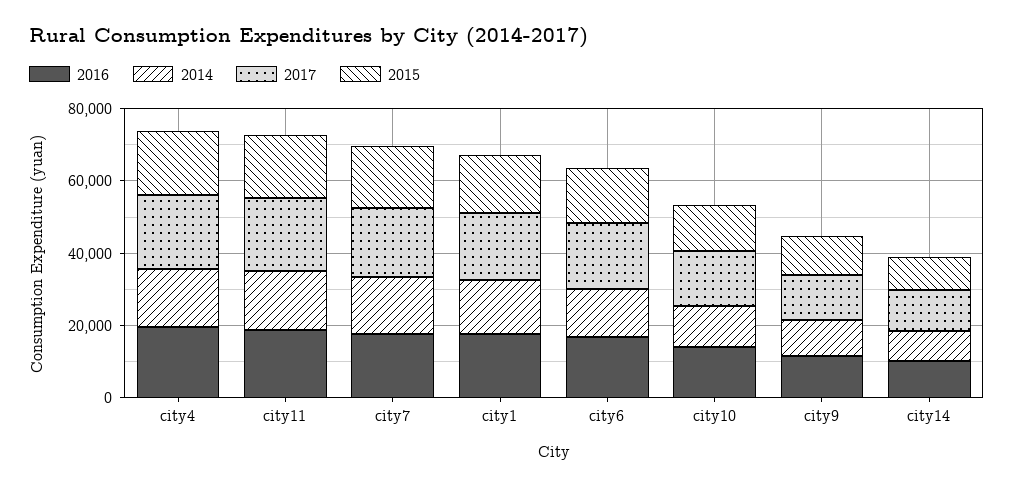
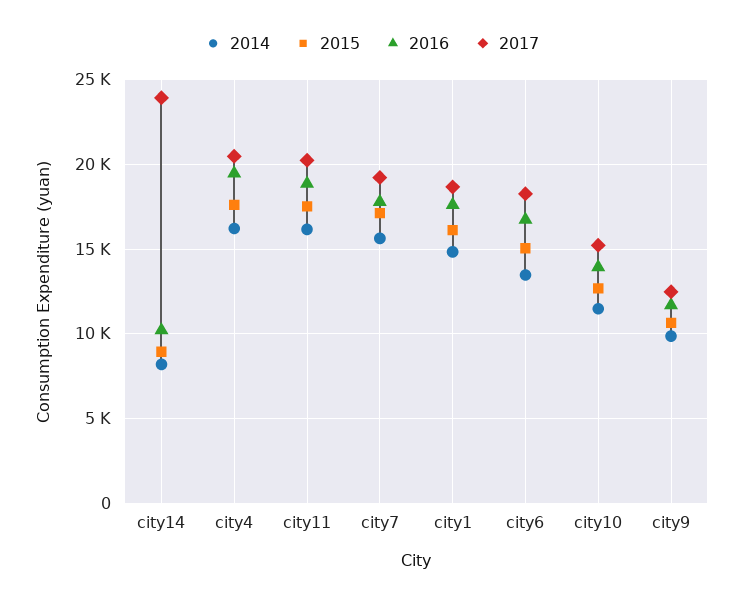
2017, city14: 10000 -> 24000

